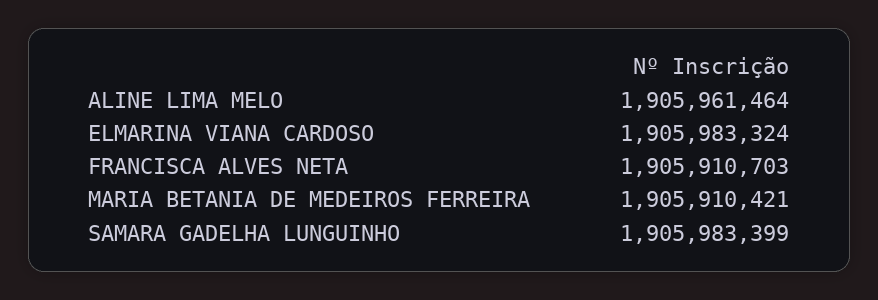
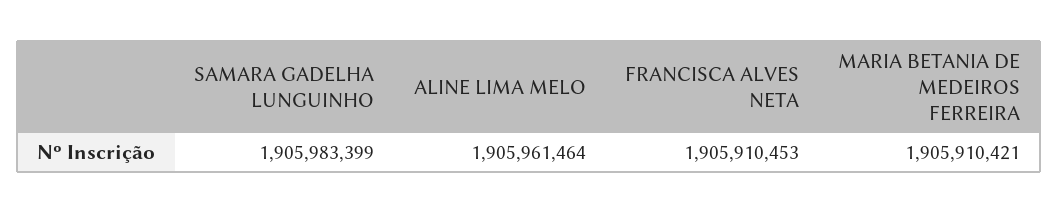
ELMARINA VIANA CARDOSO: 1905983324 -> none
FRANCISCA ALVES NETA: 1905910703 -> 1905910453

